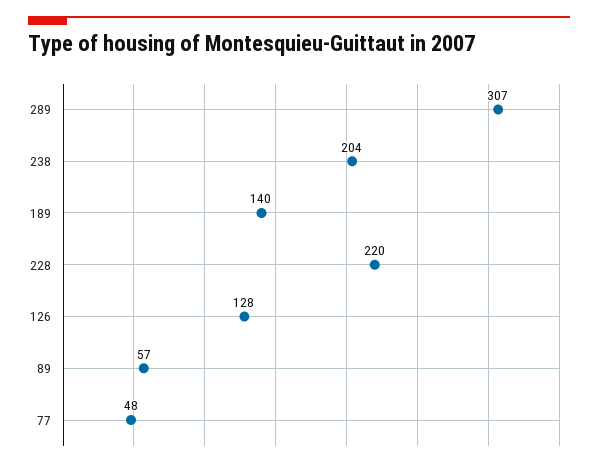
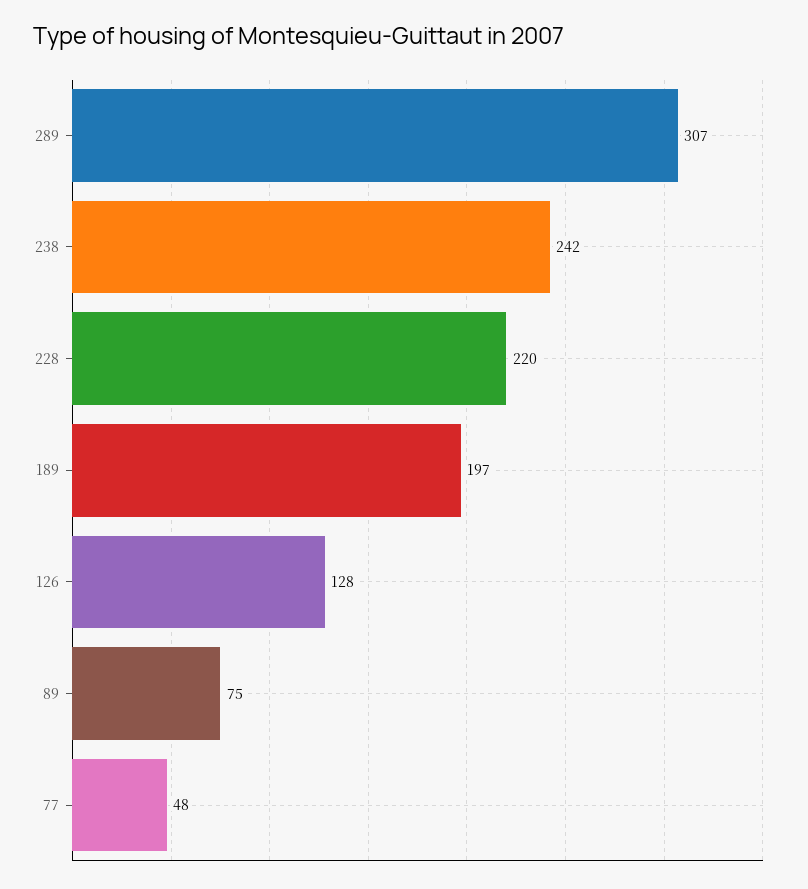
238: 204 -> 242
189: 140 -> 197
89: 57 -> 75

